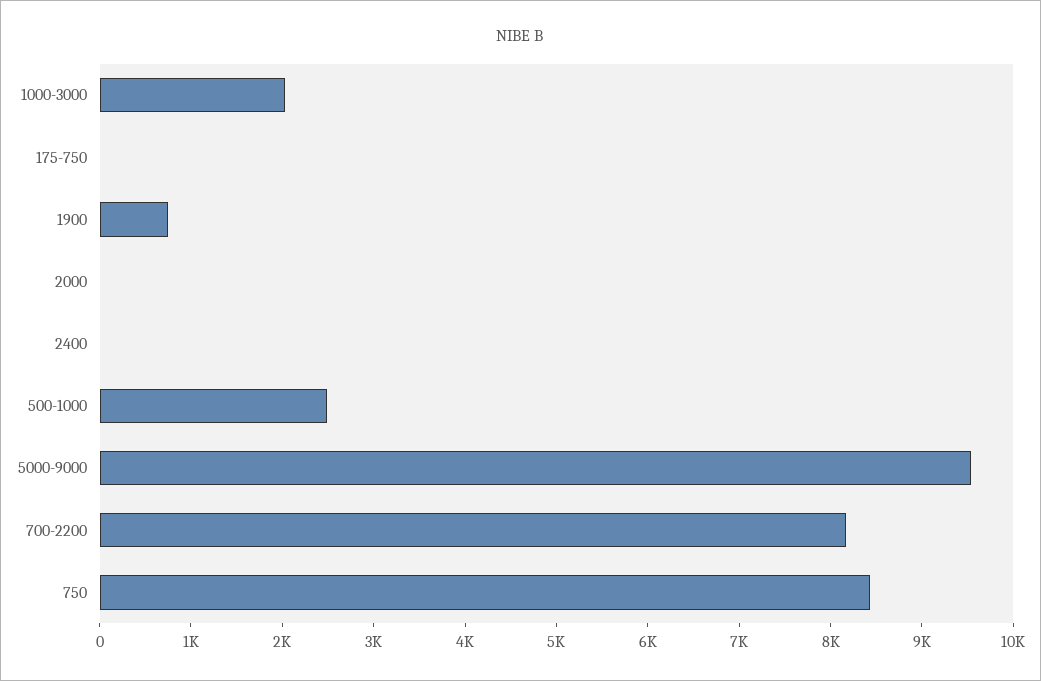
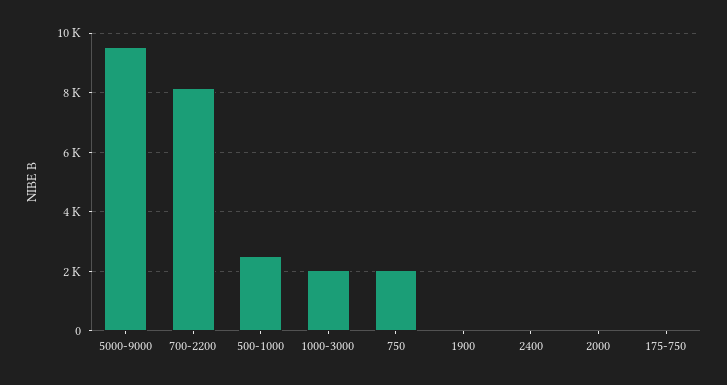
1900: 800 -> 0
750: 8400 -> 2000

